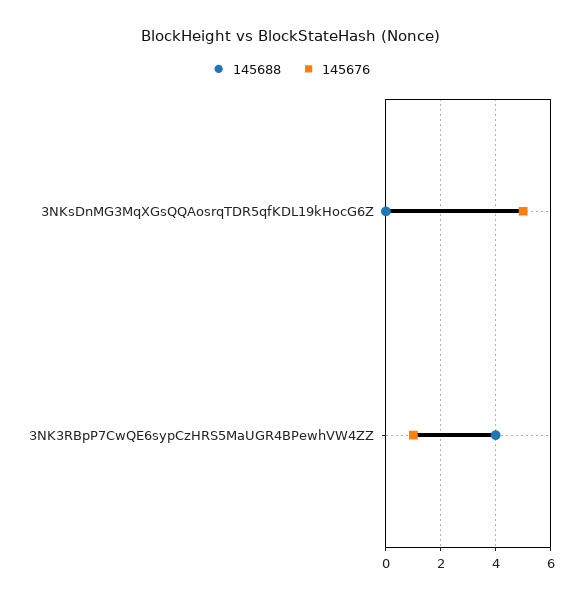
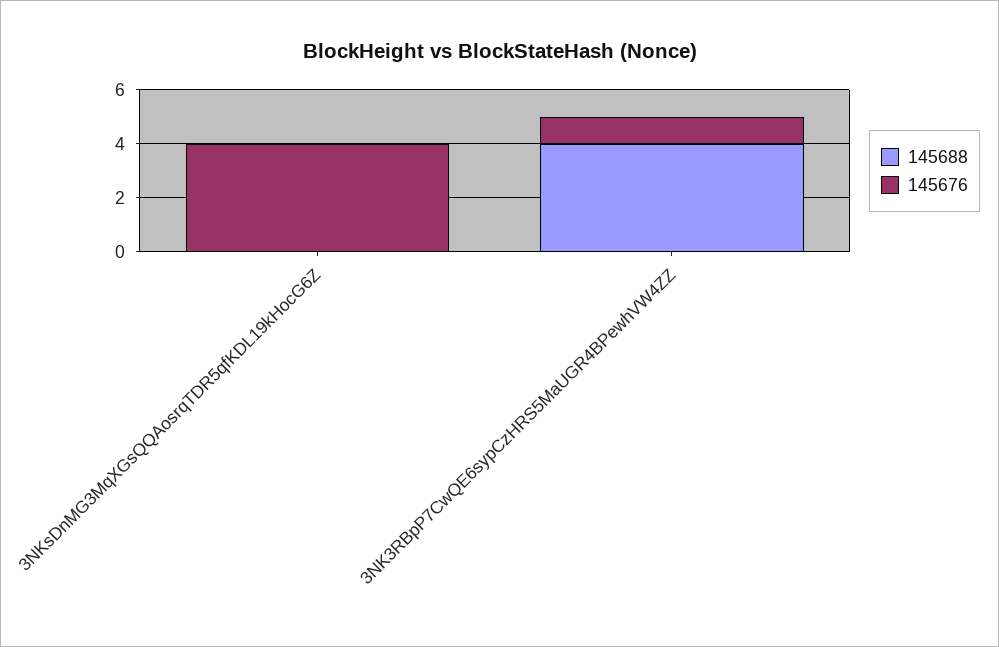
145676, 3NKsDnMG3MqXGsQQAosrqTDR5qfKDL19kHocG6Z: 5 -> 4

